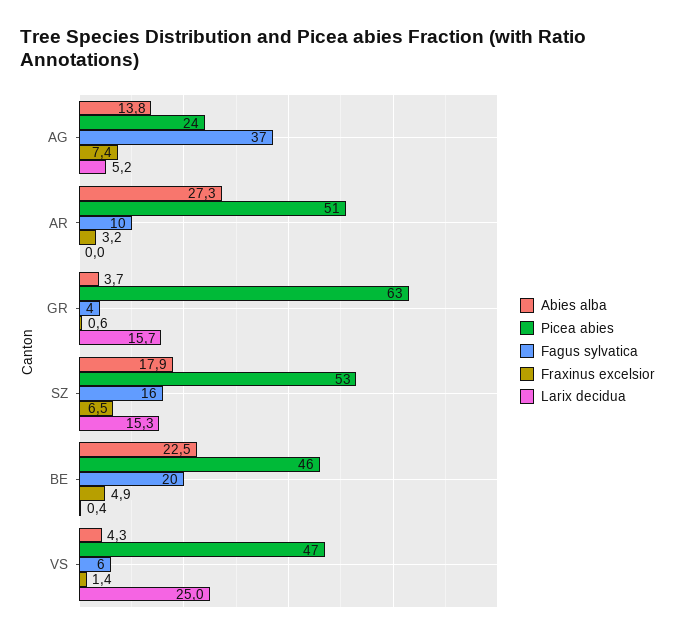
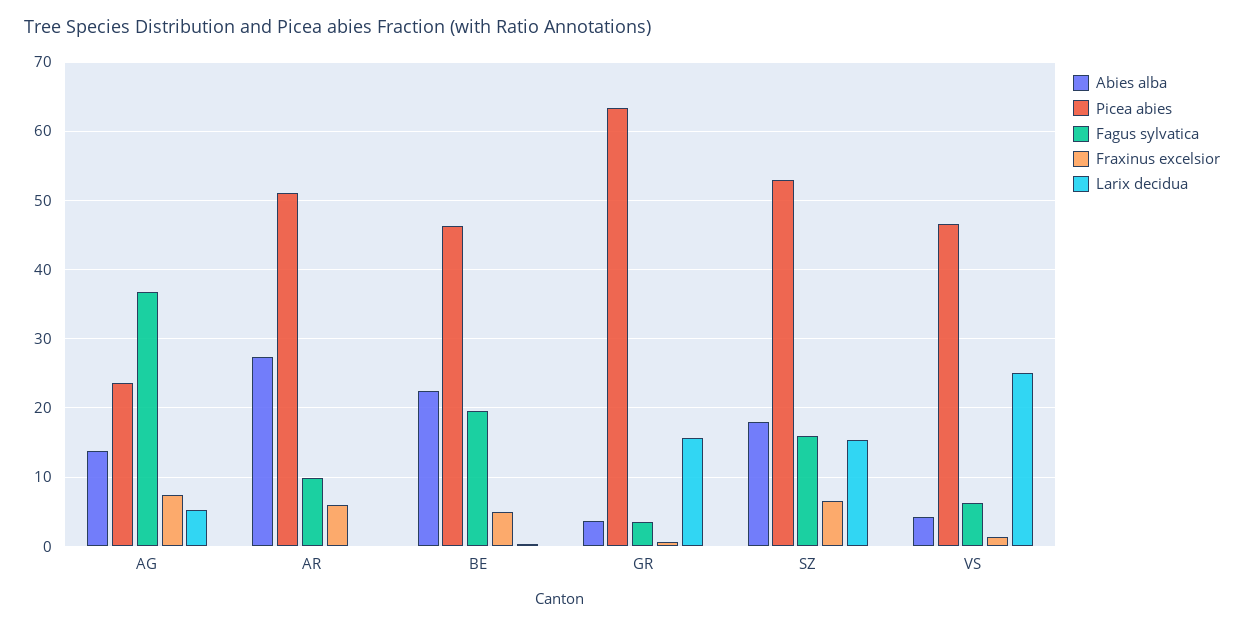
Fraxinus excelsior, AR: 3.2 -> 6

